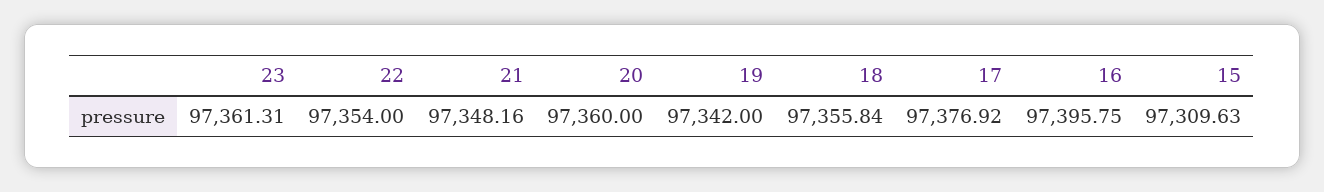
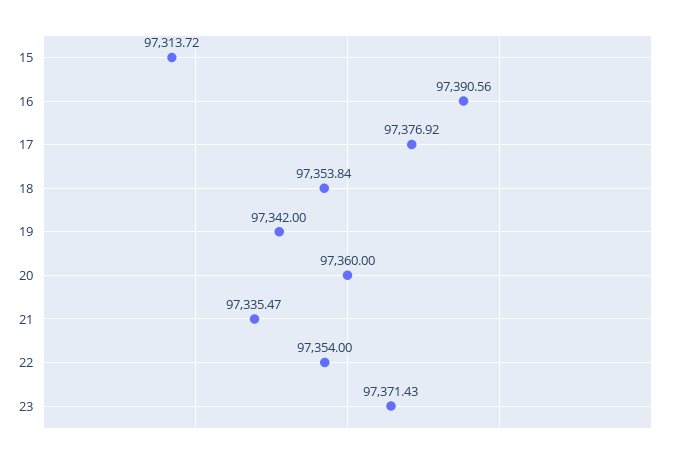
23: 97361.31 -> 97371.43
21: 97348.16 -> 97335.47
18: 97355.84 -> 97353.84
16: 97395.75 -> 97390.56
15: 97309.63 -> 97313.72

